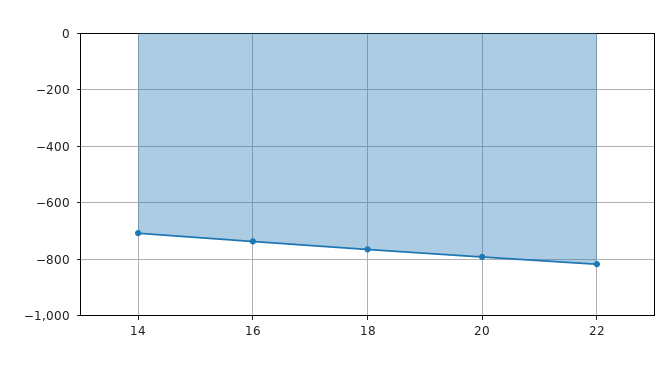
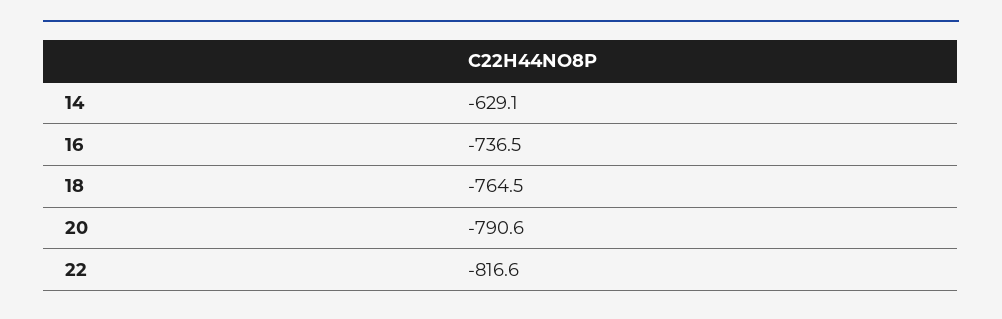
14: -700 -> -629.1

